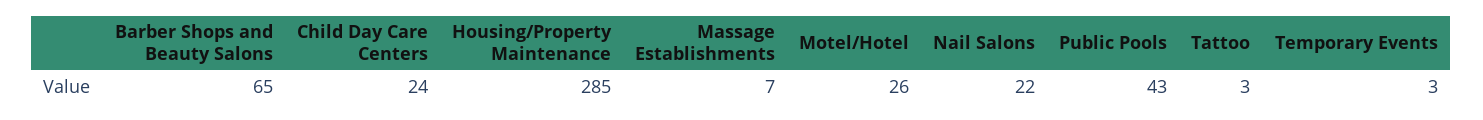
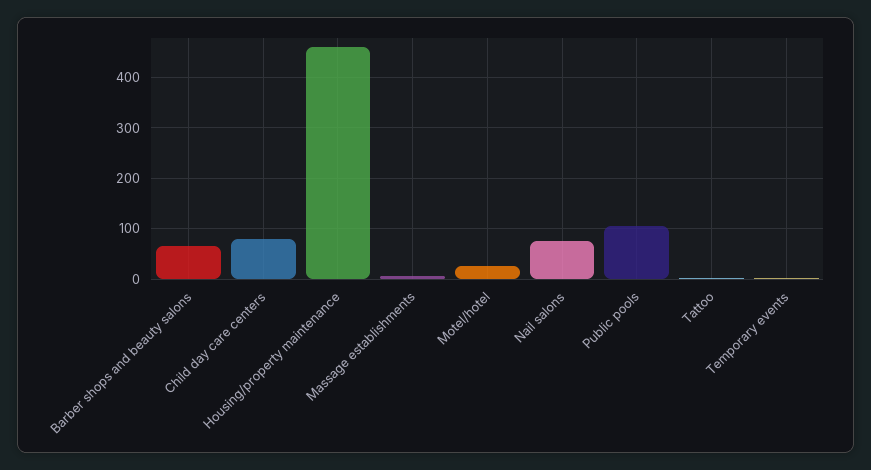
Child Day Care Centers: 24 -> 80
Housing/Property Maintenance: 285 -> 460
Nail Salons: 22 -> 80
Public Pools: 43 -> 100

